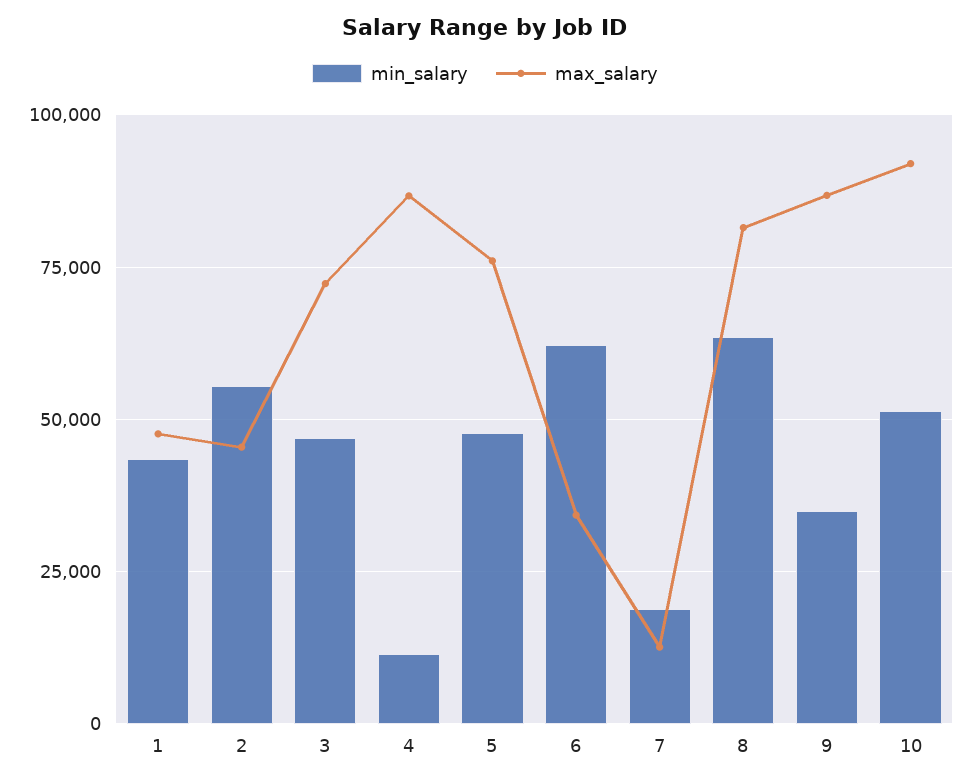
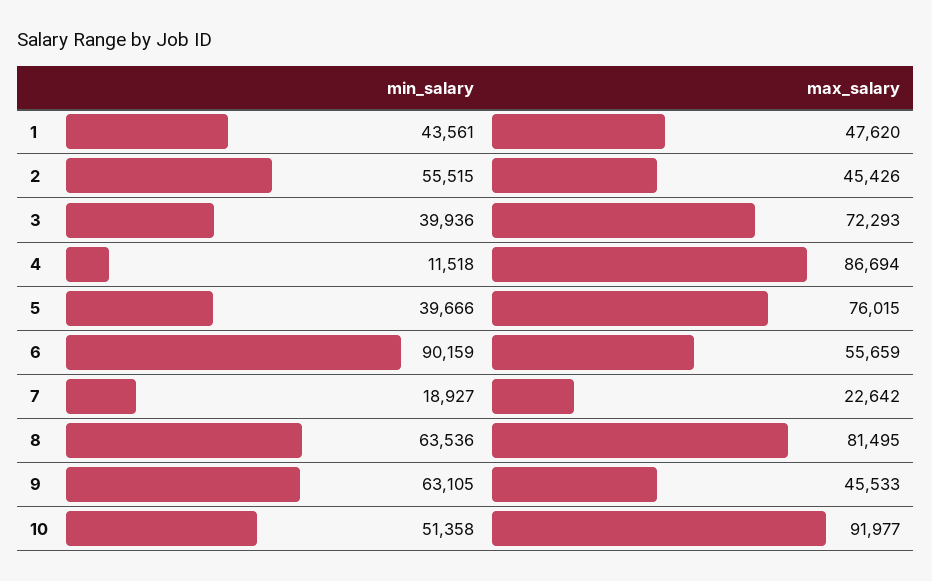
min_salary, 3: 47500 -> 39936
min_salary, 5: 47500 -> 39666
min_salary, 6: 62500 -> 90159
max_salary, 6: 35000 -> 55659
max_salary, 7: 12500 -> 22642
min_salary, 9: 35000 -> 63105
max_salary, 9: 87500 -> 45533

